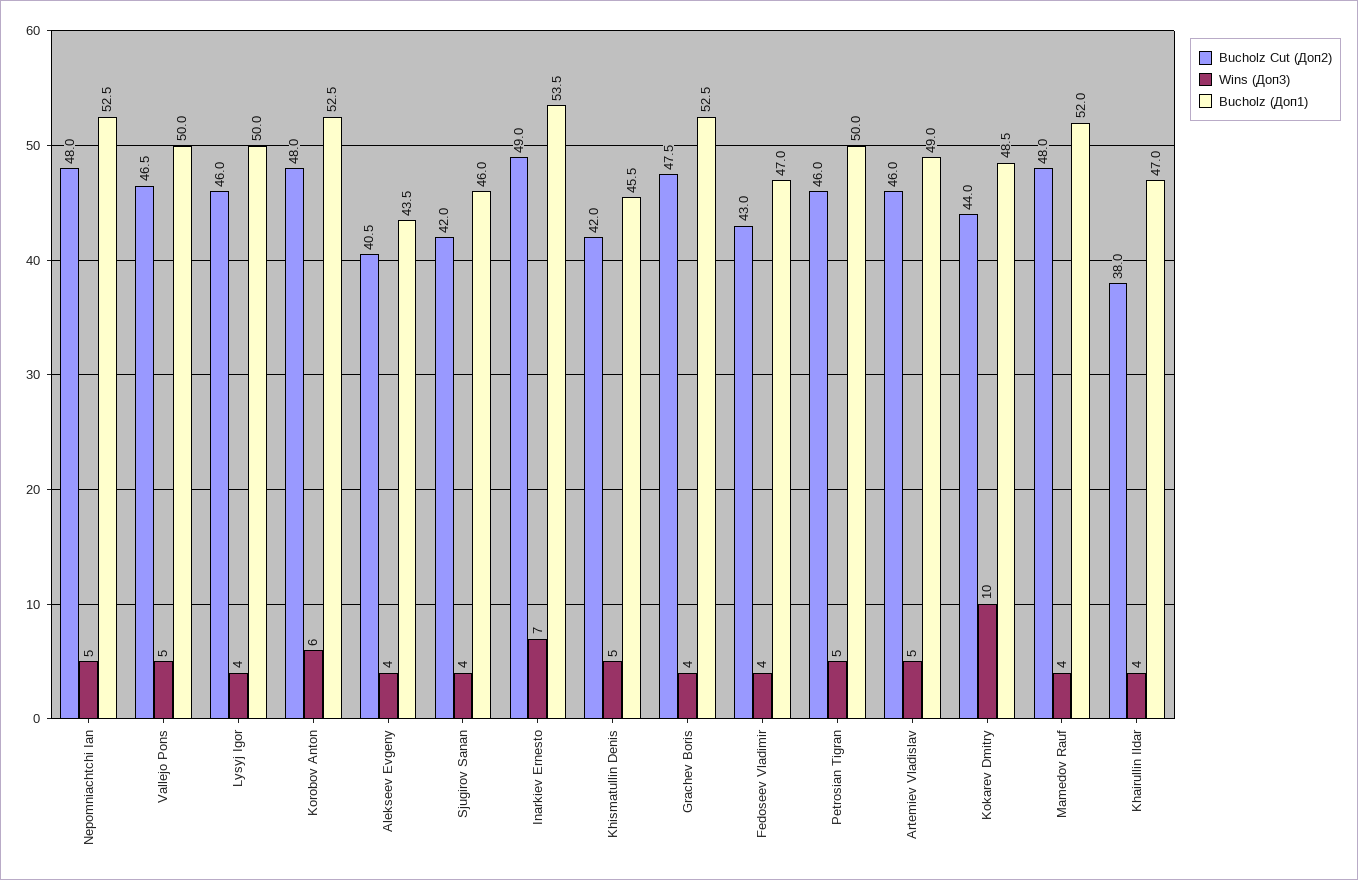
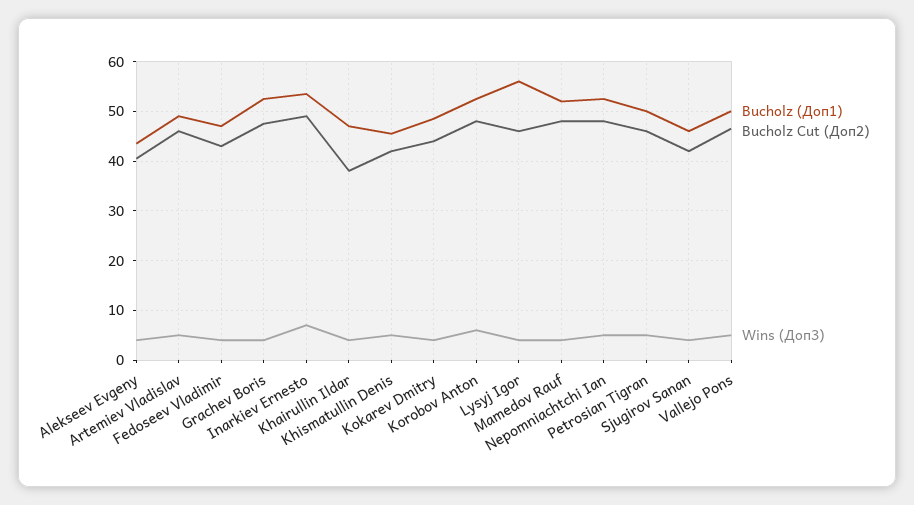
Bucholz (Доп1), Lysyj Igor: 50 -> 56
Wins (Доп3), Kokarev Dmitry: 10 -> 4

